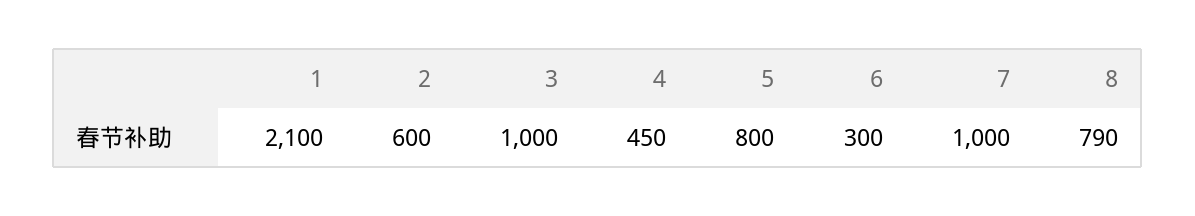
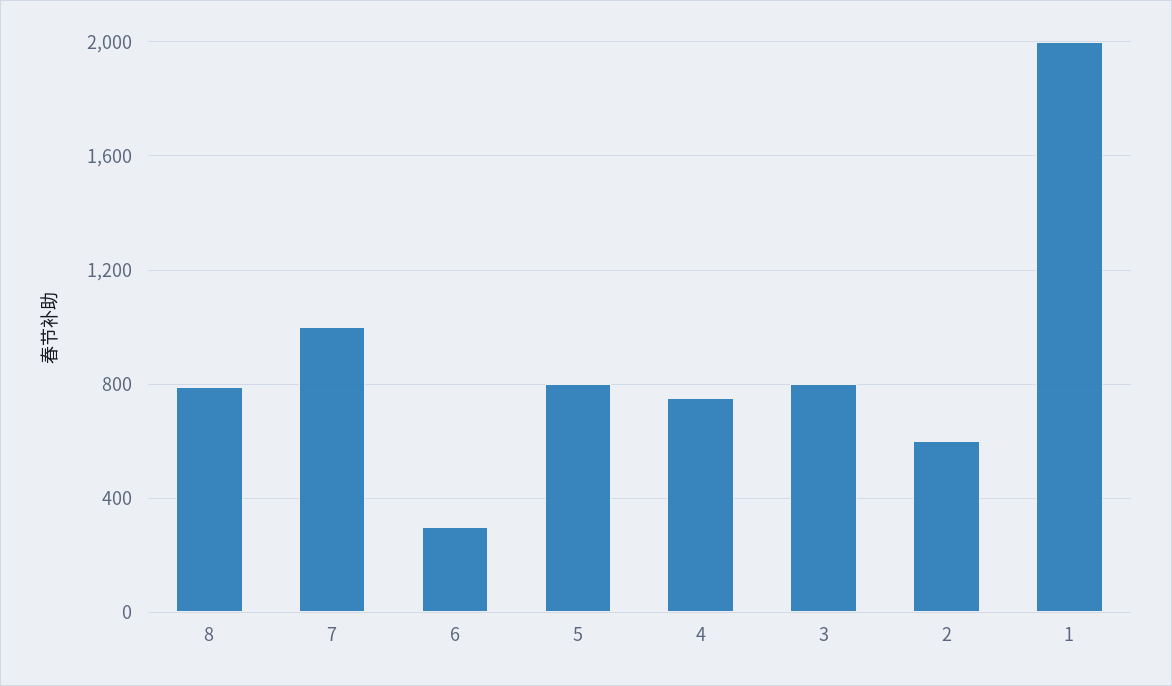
1: 2100 -> 2000
3: 1000 -> 800
4: 450 -> 750

